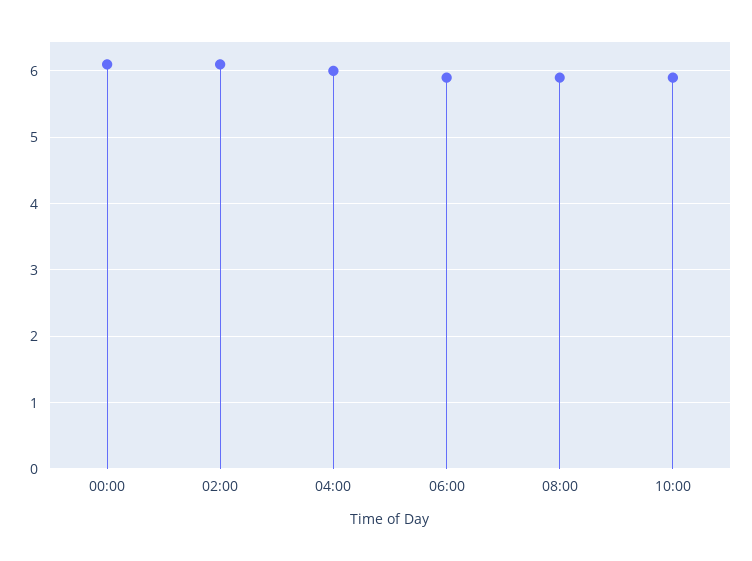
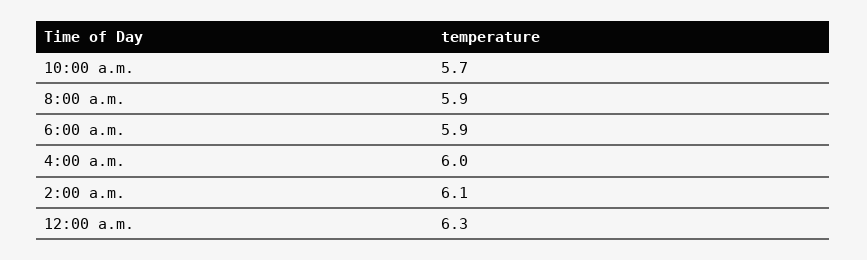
00:00: 6.1 -> 6.3
10:00: 5.9 -> 5.7

